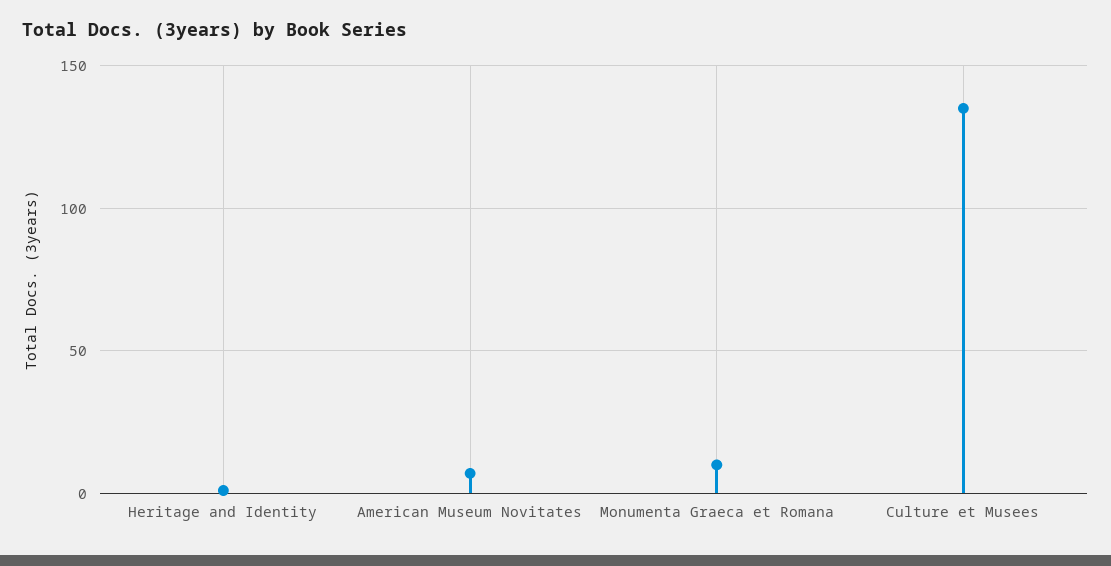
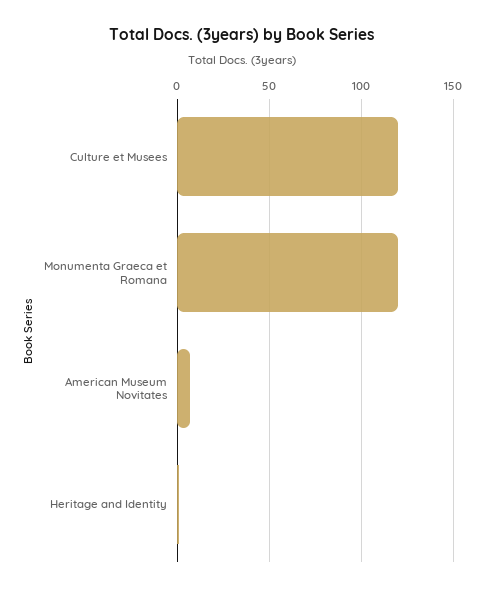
Monumenta Graeca et Romana: 10 -> 120
Culture et Musees: 135 -> 120

